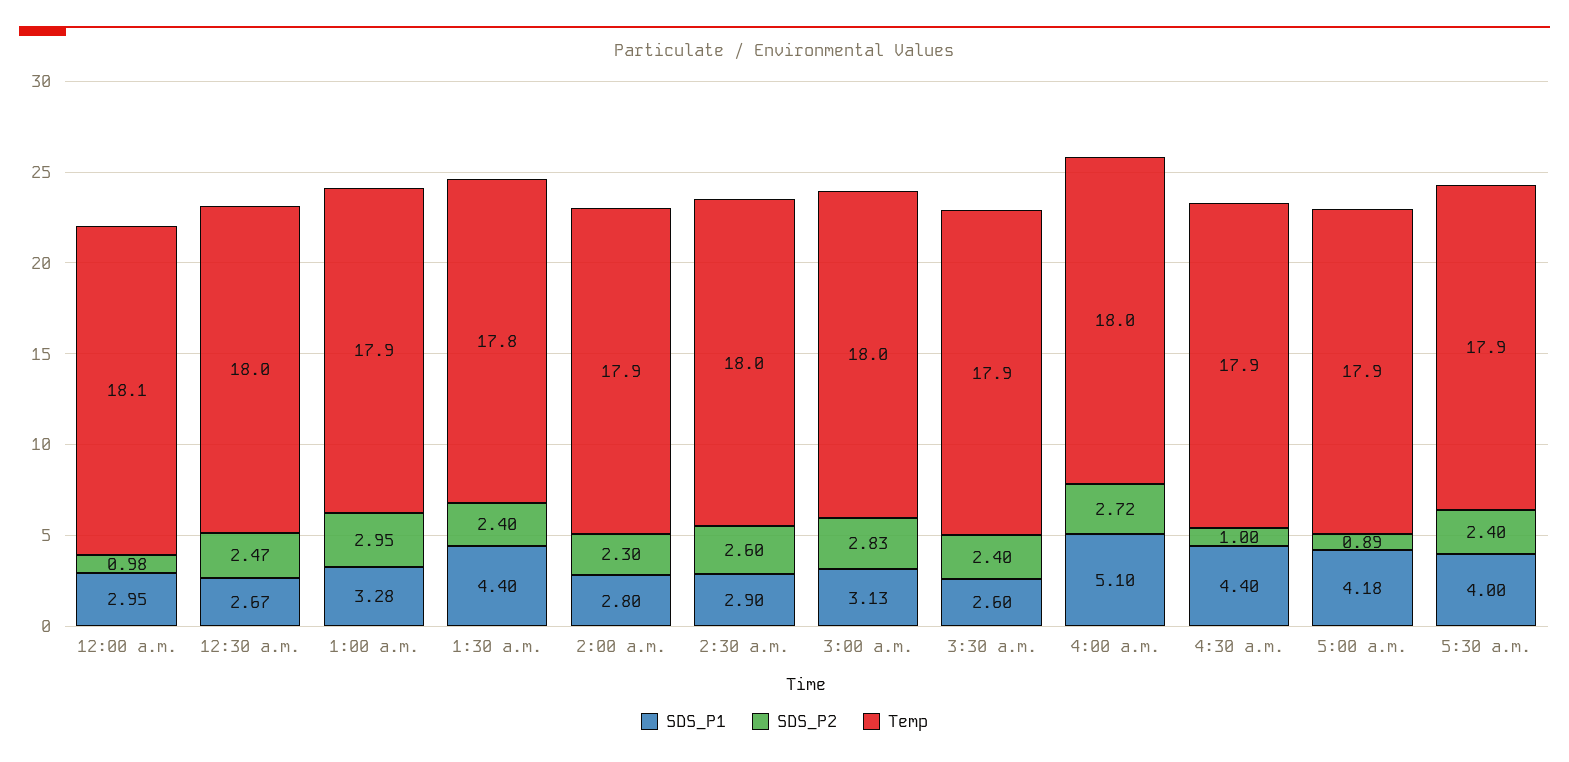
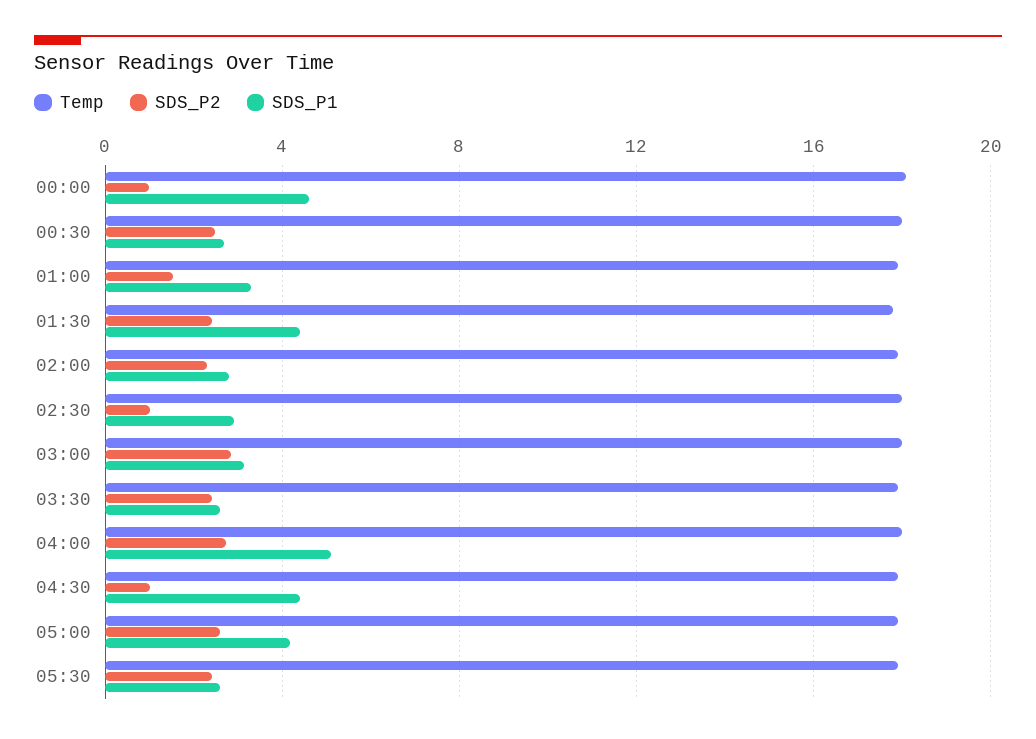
SDS_P1, 12:00 a.m.: 2.95 -> 4.5
SDS_P2, 1:00 a.m.: 2.95 -> 1.5
SDS_P2, 2:30 a.m.: 2.6 -> 1
SDS_P2, 5:00 a.m.: 0.89 -> 2.5
SDS_P1, 5:30 a.m.: 4 -> 2.5

